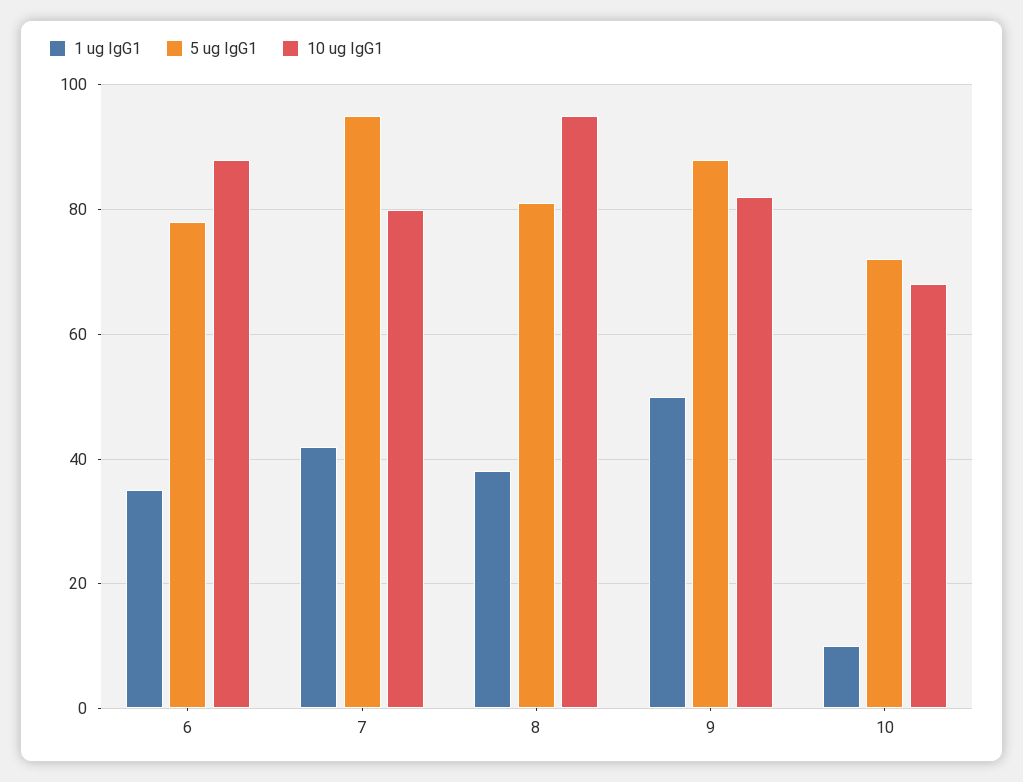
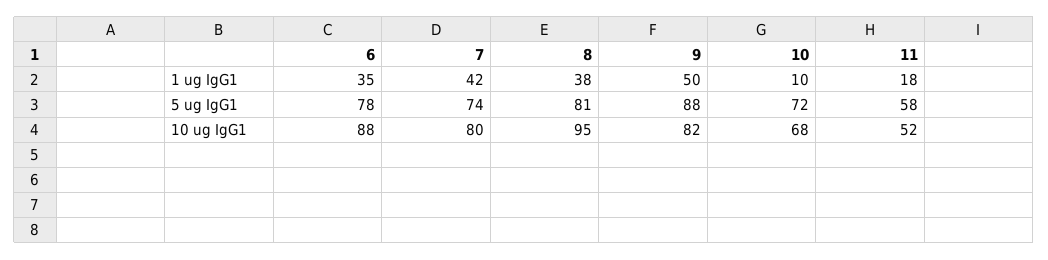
5 ug IgG1, 7: 95 -> 74
1 ug IgG1, 11: none -> 18
5 ug IgG1, 11: none -> 58
10 ug IgG1, 11: none -> 52

